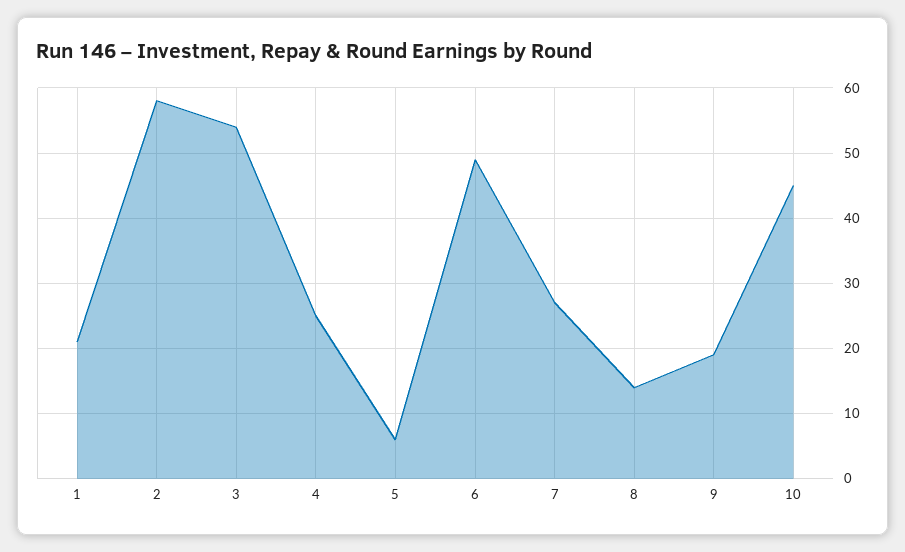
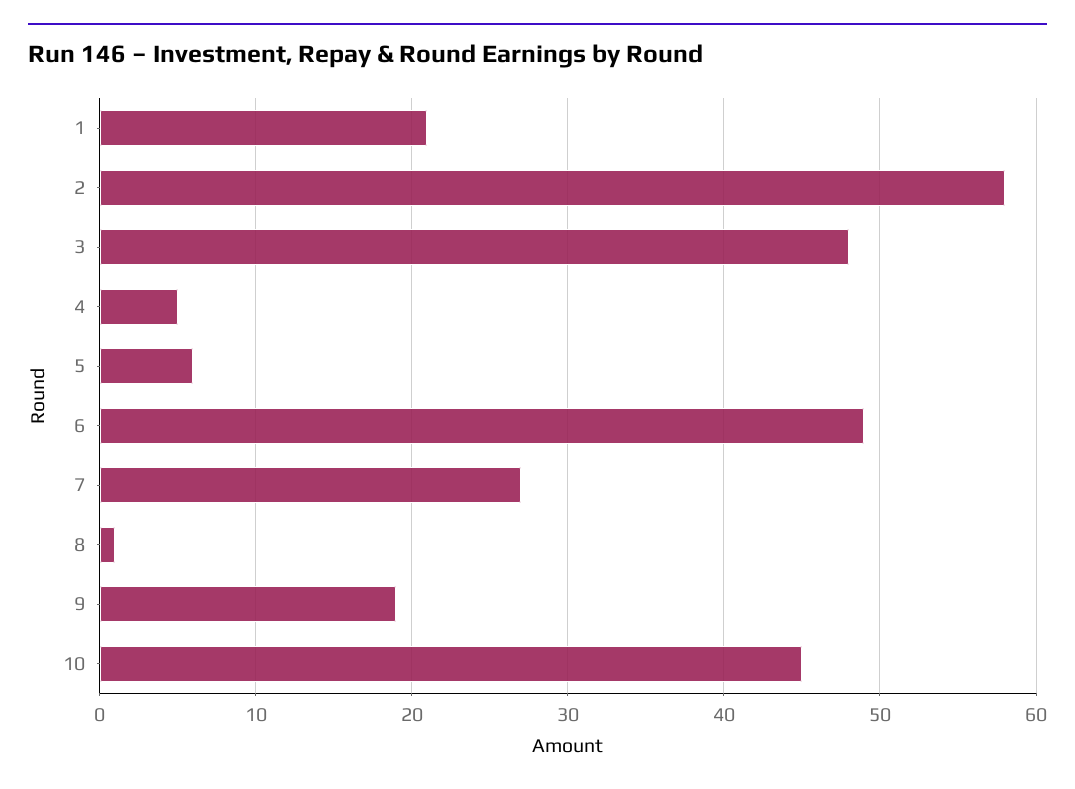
3: 54 -> 48
4: 25 -> 5
8: 14 -> 1

